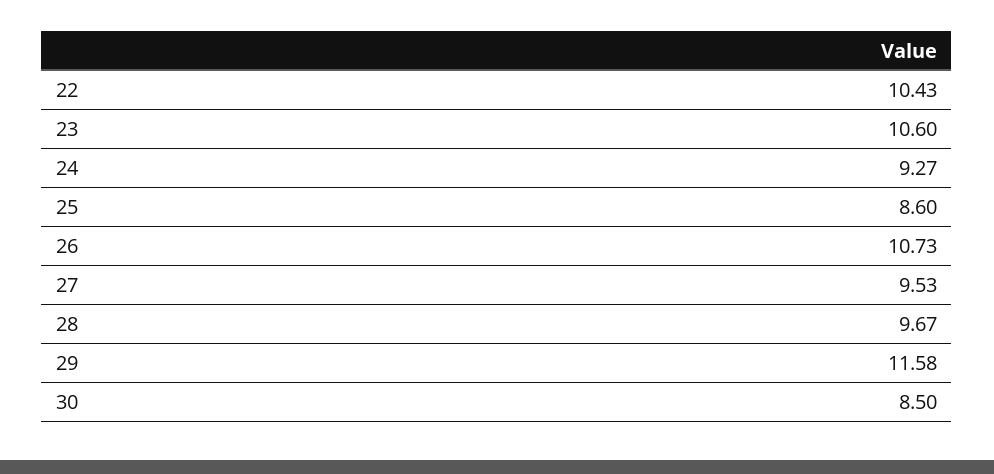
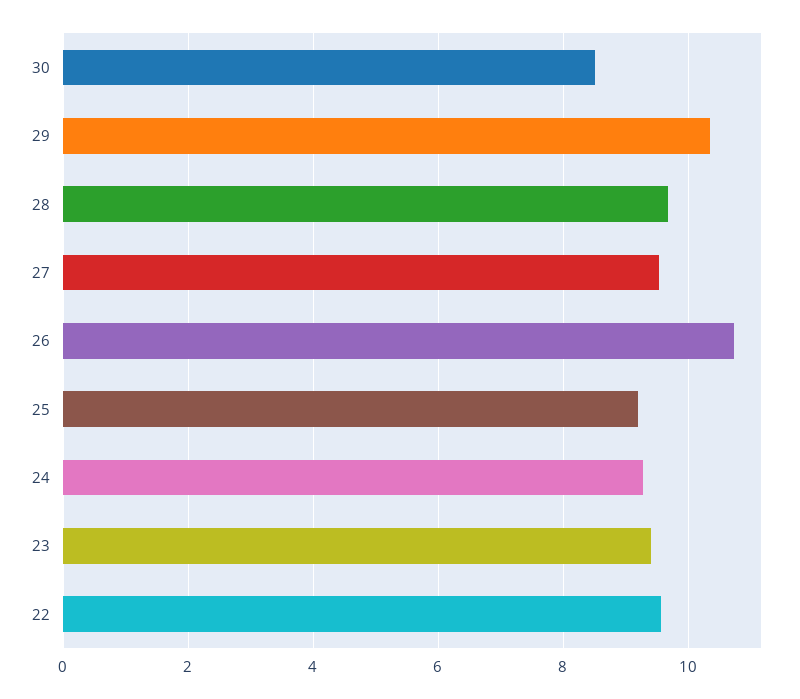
22: 10.43 -> 9.6
23: 10.6 -> 9.4
25: 8.6 -> 9.2
29: 11.58 -> 10.4

